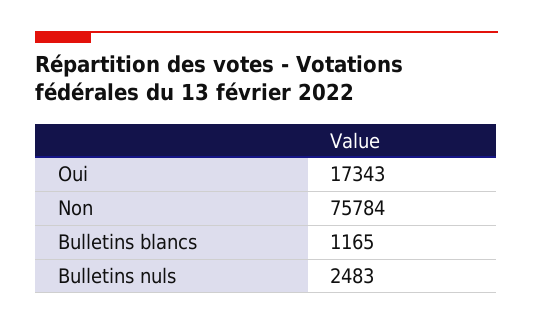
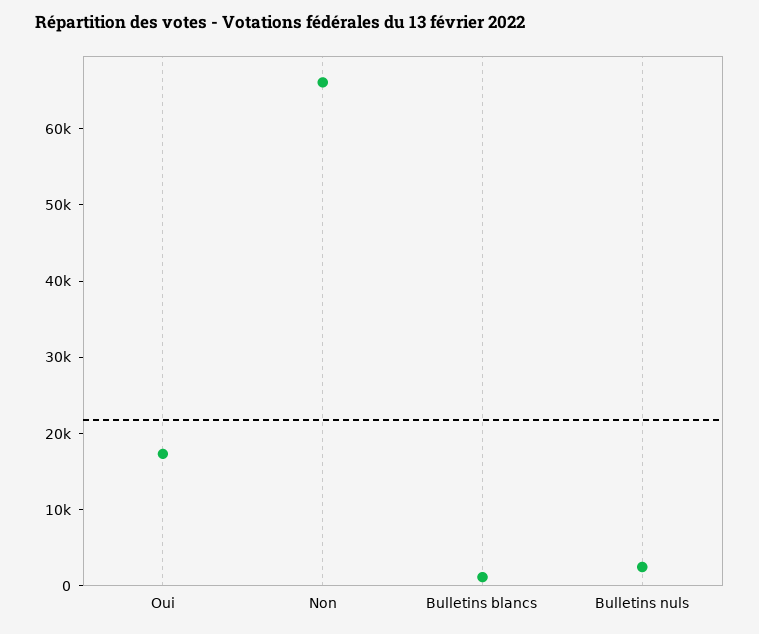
Non: 75784 -> 66000

